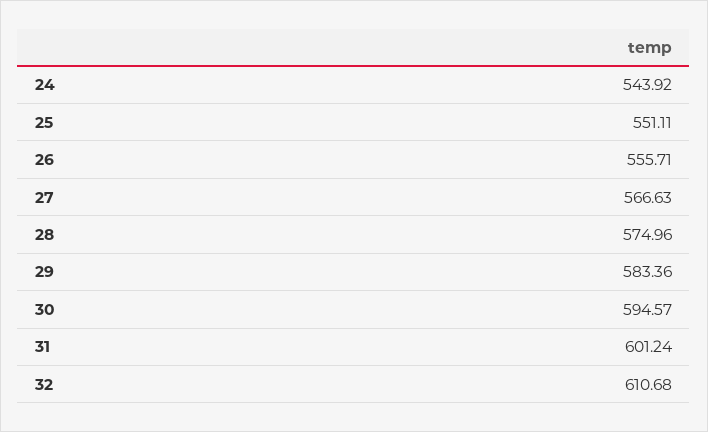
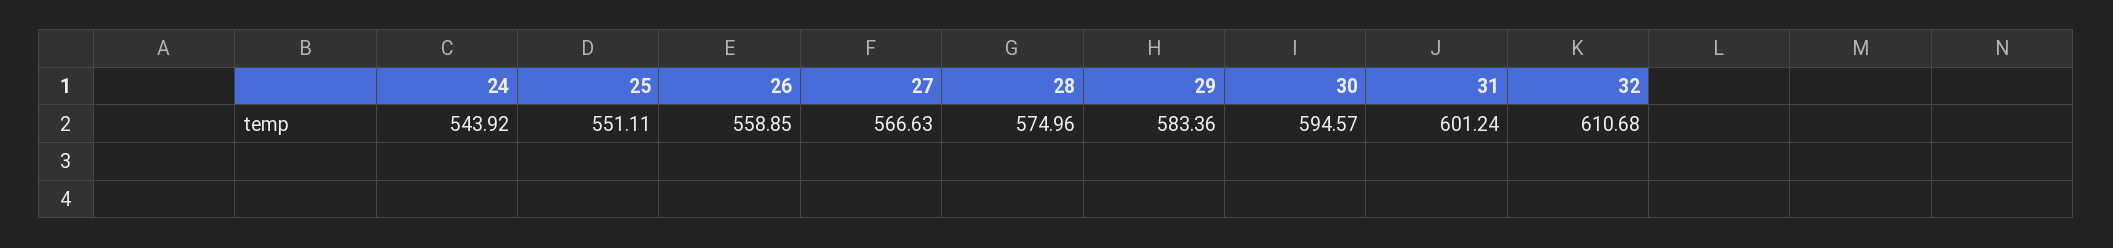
26: 555.71 -> 558.85

